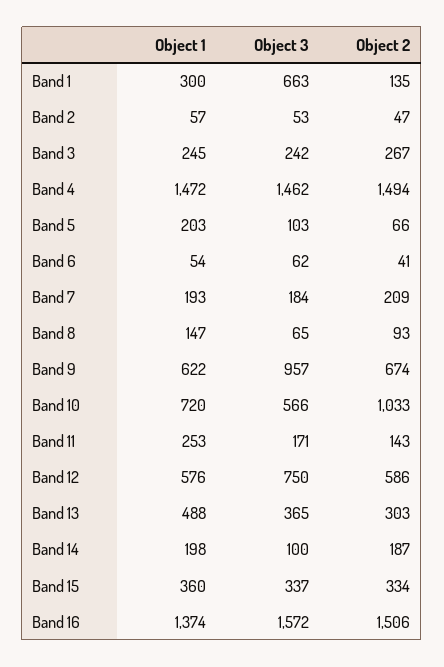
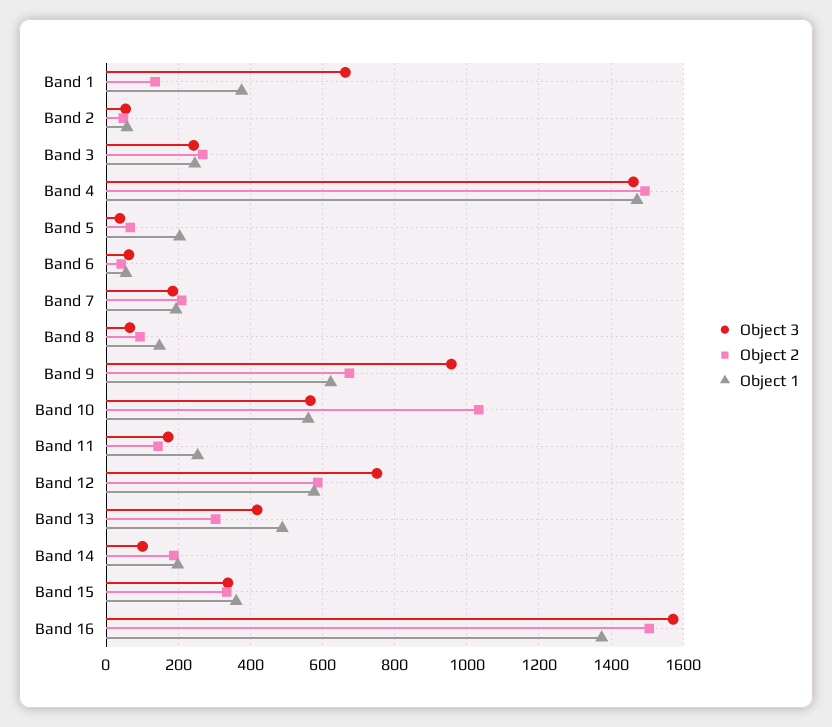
Object 1, Band 1: 300 -> 380
Object 3, Band 5: 103 -> 40
Object 1, Band 10: 720 -> 560
Object 3, Band 13: 365 -> 420

